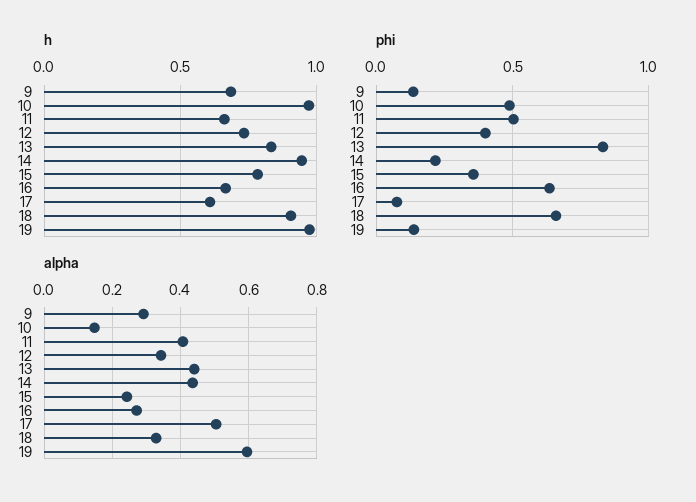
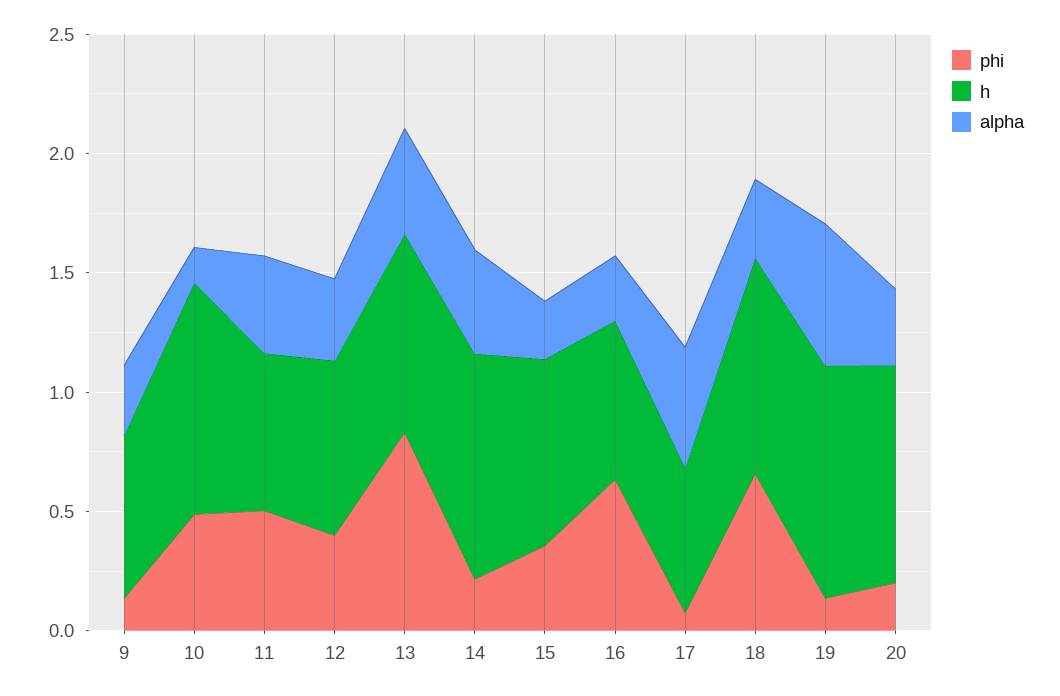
phi, 20: none -> 0.2
h, 20: none -> 0.9
alpha, 20: none -> 0.3

